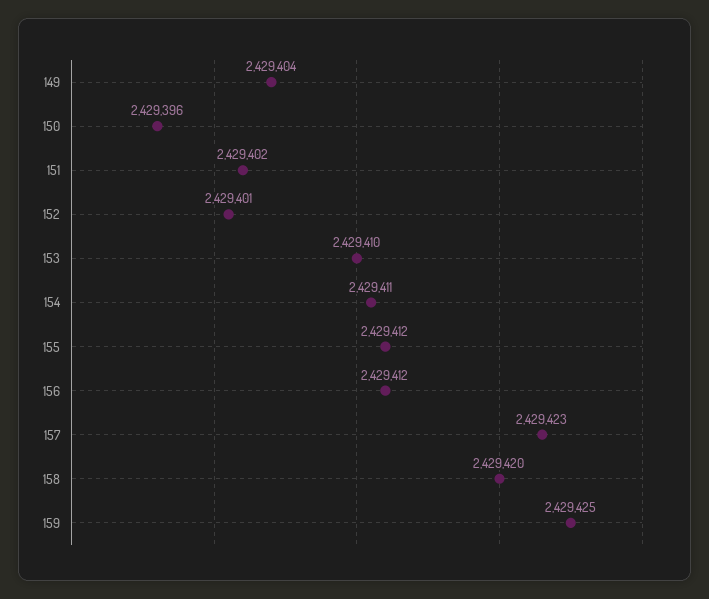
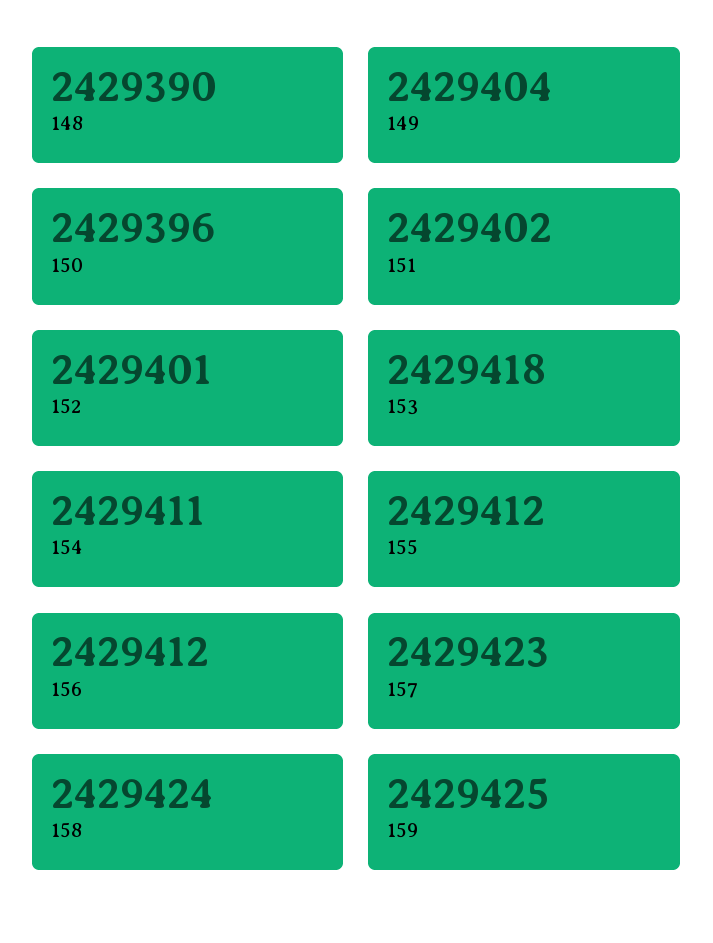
153: 2429410 -> 2429418
158: 2429420 -> 2429424
148: none -> 2429390

